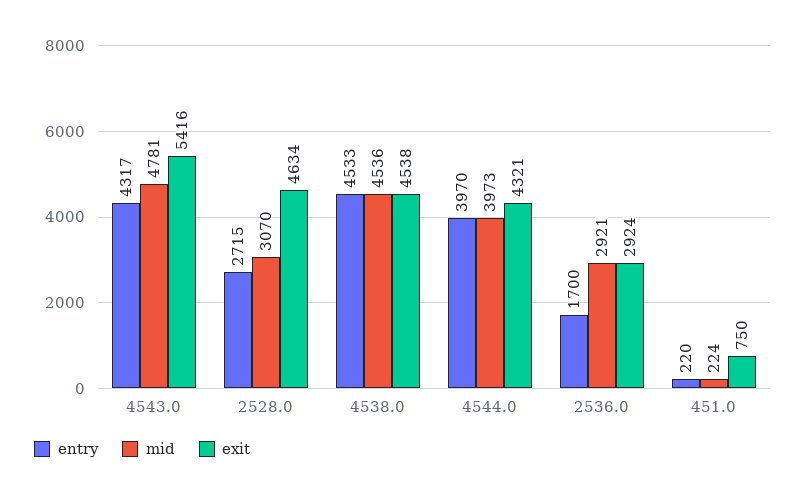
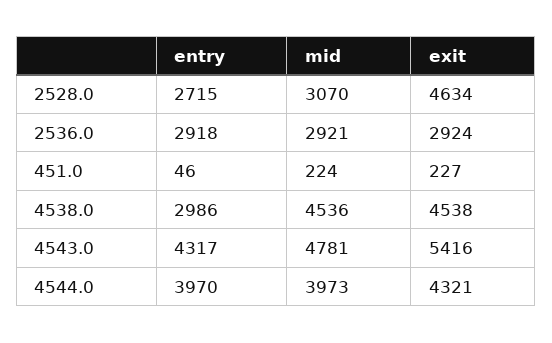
entry, 4538.0: 4533 -> 2986
entry, 2536.0: 1700 -> 2918
entry, 451.0: 220 -> 46
exit, 451.0: 750 -> 227

